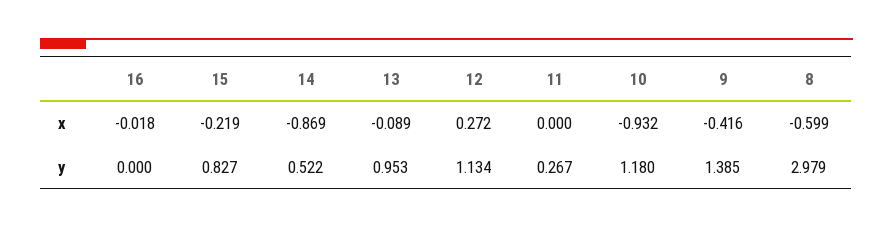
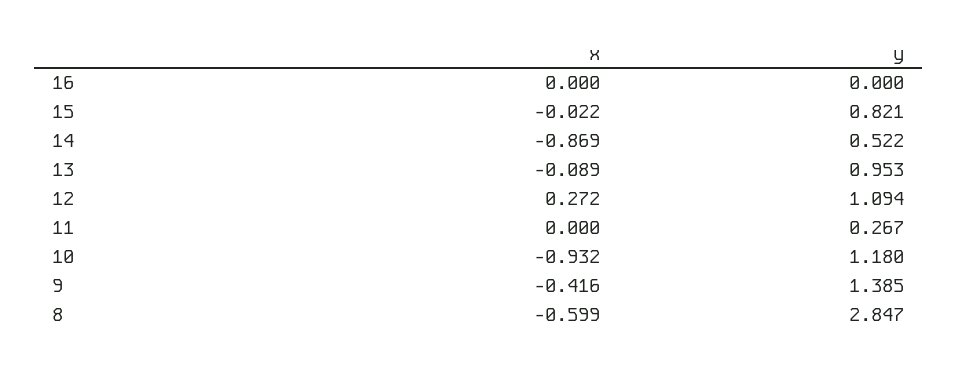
16, x: -0.018 -> 0
15, x: -0.219 -> -0.022
15, y: 0.827 -> 0.821
12, y: 1.134 -> 1.094
8, y: 2.979 -> 2.847

